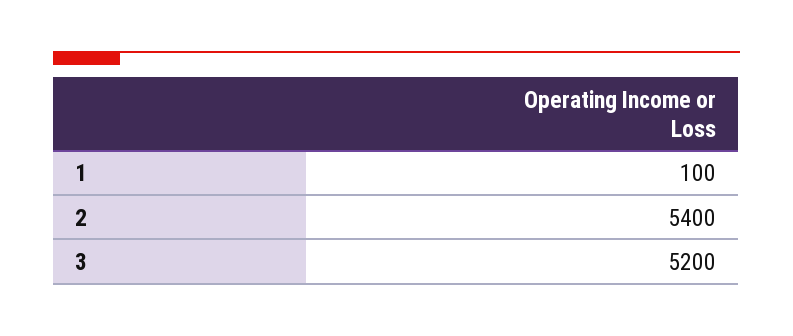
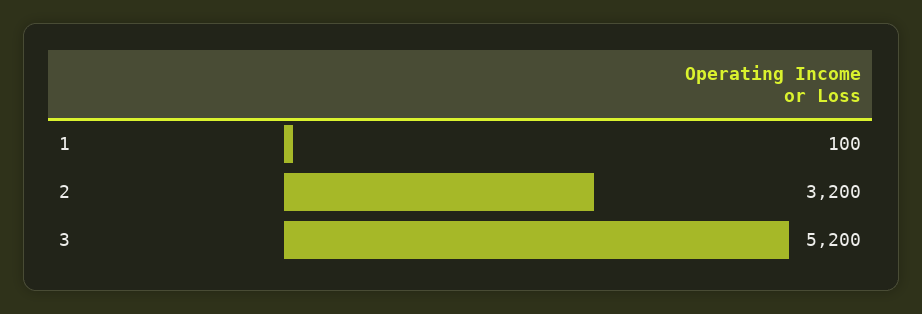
2: 5400 -> 3200

